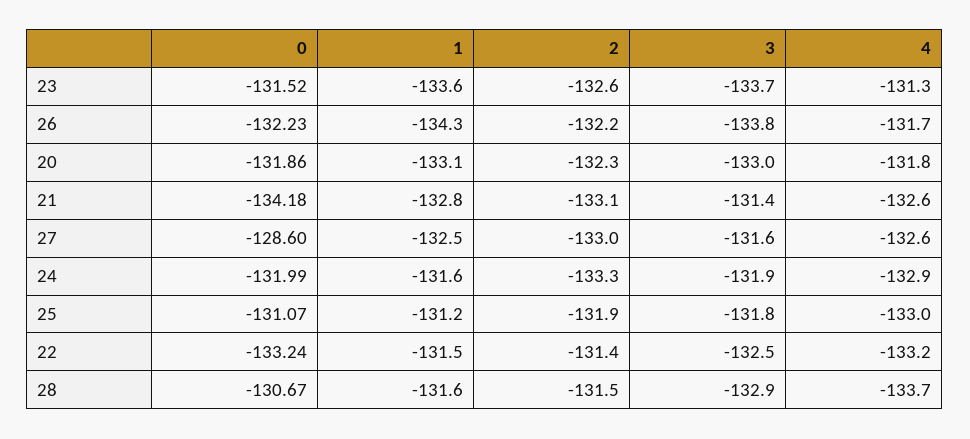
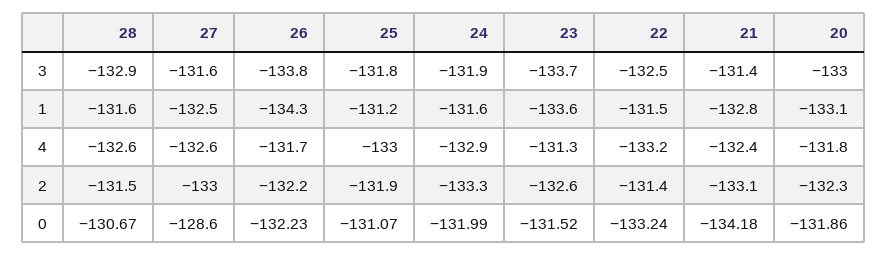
4, 21: -132.6 -> -132.4
4, 28: -133.7 -> -132.6

